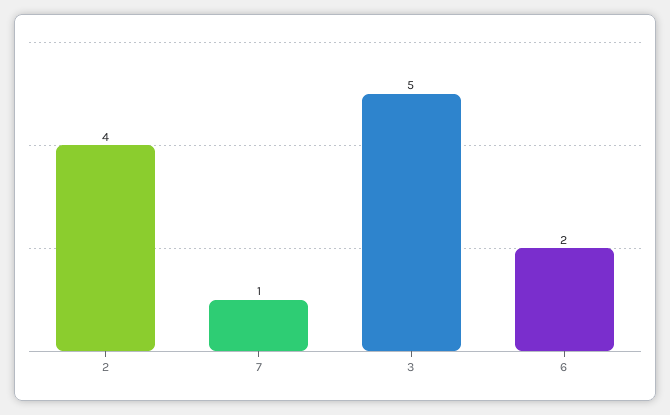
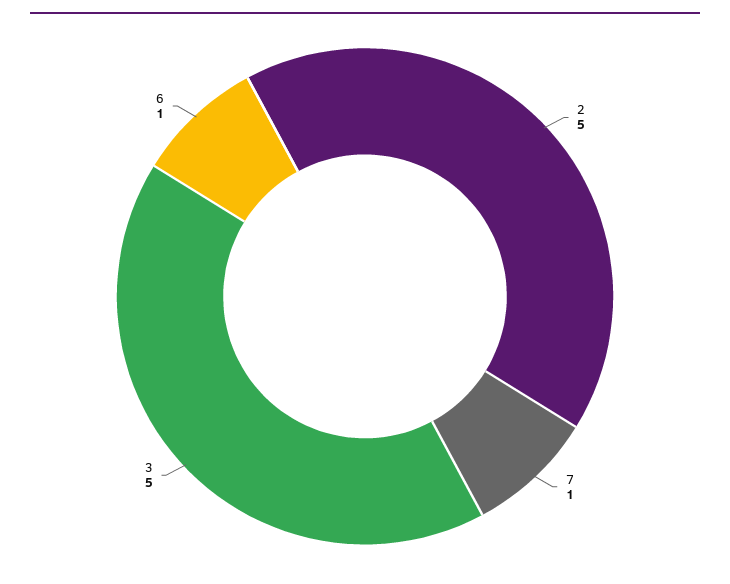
2: 4 -> 5
6: 2 -> 1

